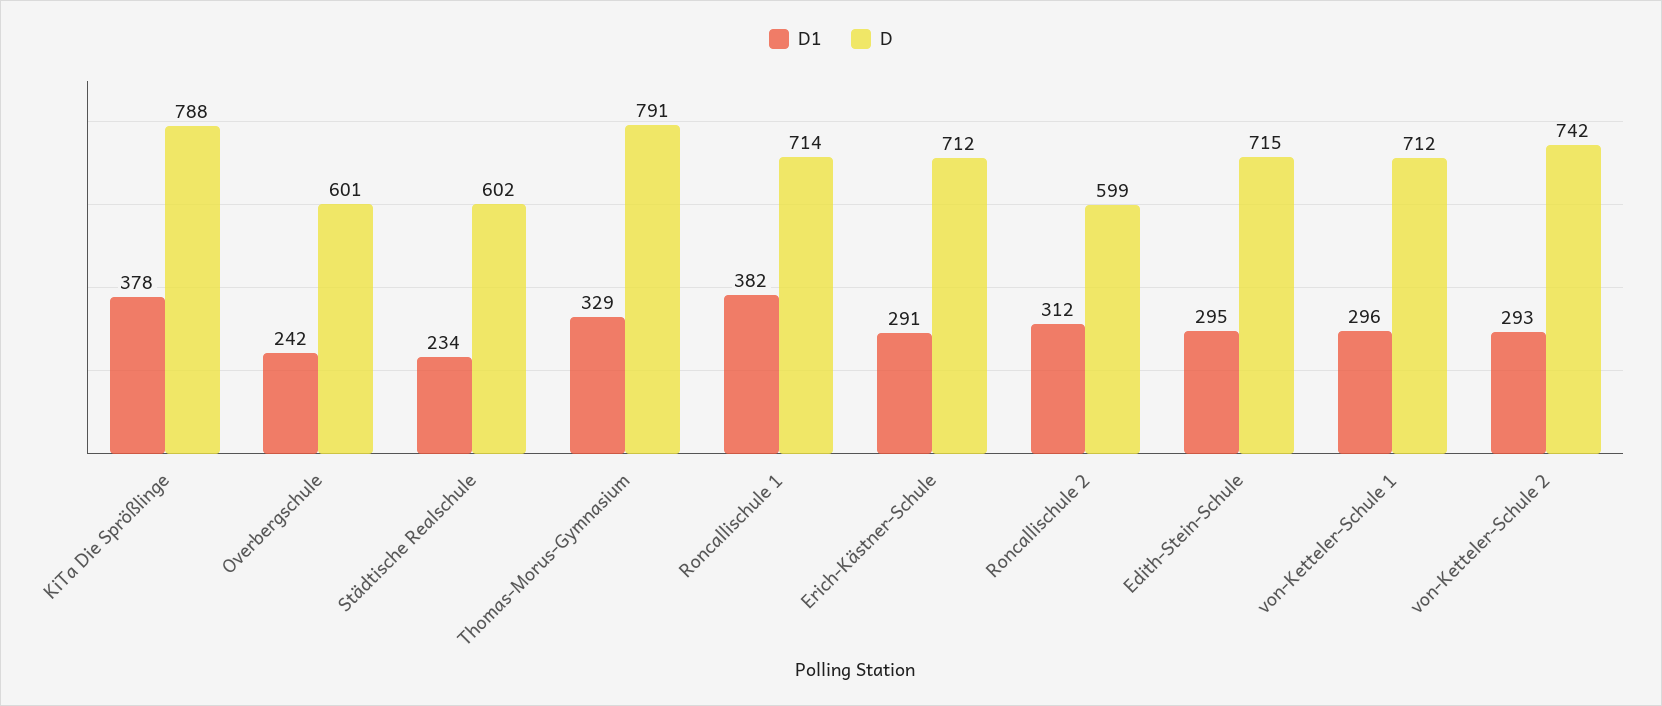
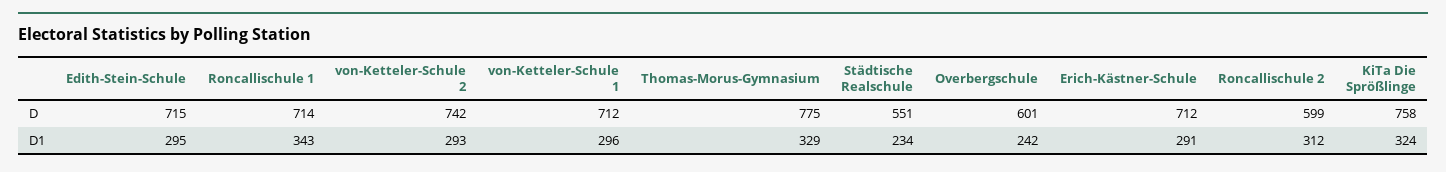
D1, KiTa Die Sprößlinge: 378 -> 324
D, KiTa Die Sprößlinge: 788 -> 758
D, Städtische Realschule: 602 -> 551
D, Thomas-Morus-Gymnasium: 791 -> 775
D1, Roncallischule 1: 382 -> 343

